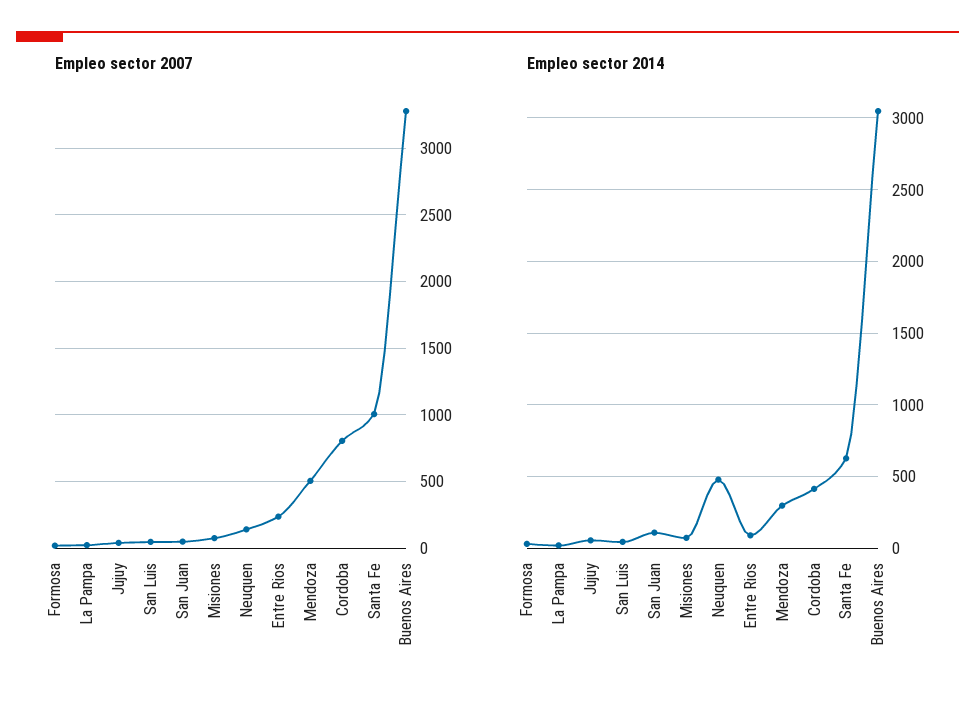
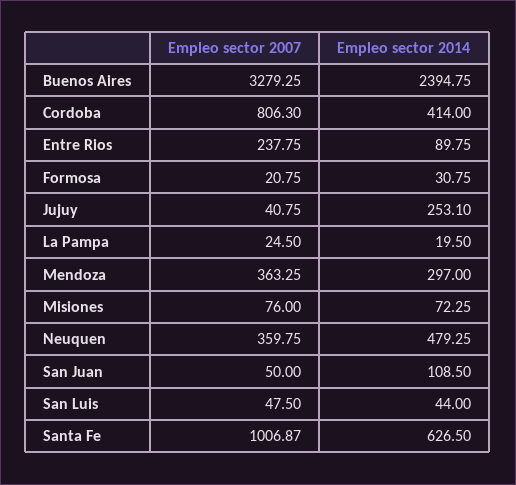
Empleo sector 2007, Neuquen: 150 -> 359.75
Empleo sector 2007, Mendoza: 500 -> 363.25
Empleo sector 2014, Jujuy: 50 -> 253.1
Empleo sector 2014, Buenos Aires: 3050 -> 2394.75

